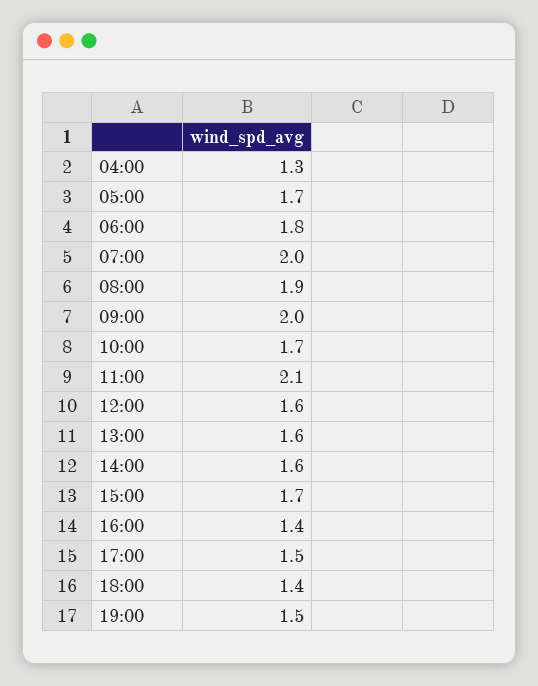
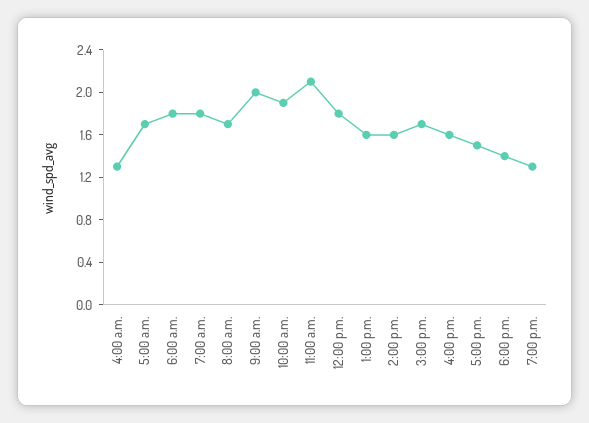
07:00: 2 -> 1.8
08:00: 1.9 -> 1.7
10:00: 1.7 -> 1.9
12:00: 1.6 -> 1.8
16:00: 1.4 -> 1.6
19:00: 1.5 -> 1.3

